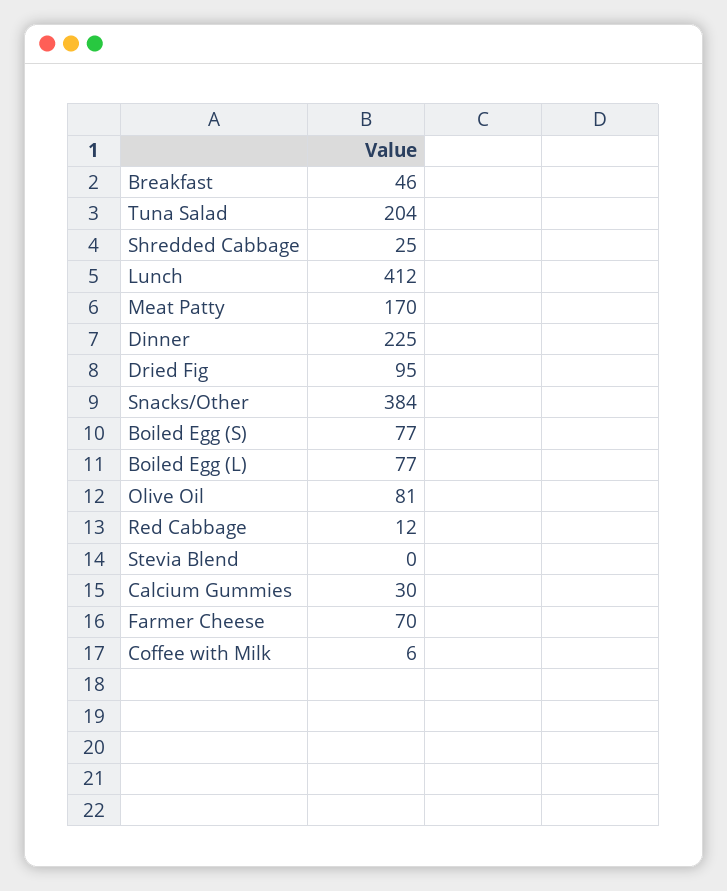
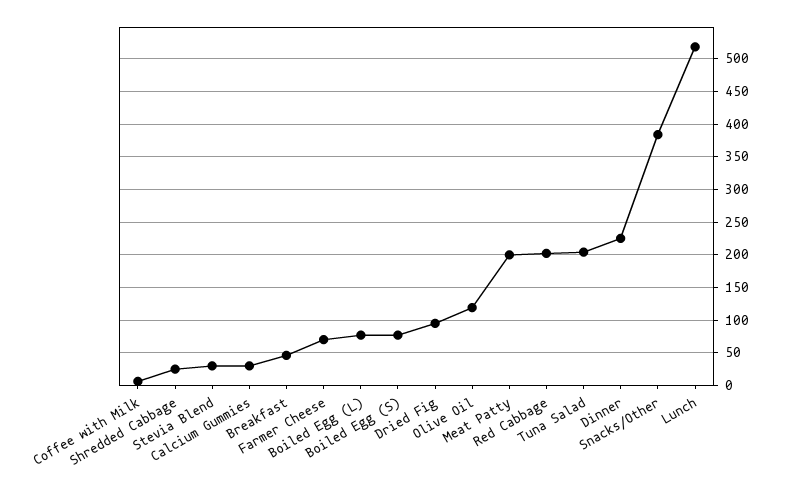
Lunch: 412 -> 520
Meat Patty: 170 -> 200
Olive Oil: 81 -> 120
Red Cabbage: 12 -> 200
Stevia Blend: 0 -> 30

